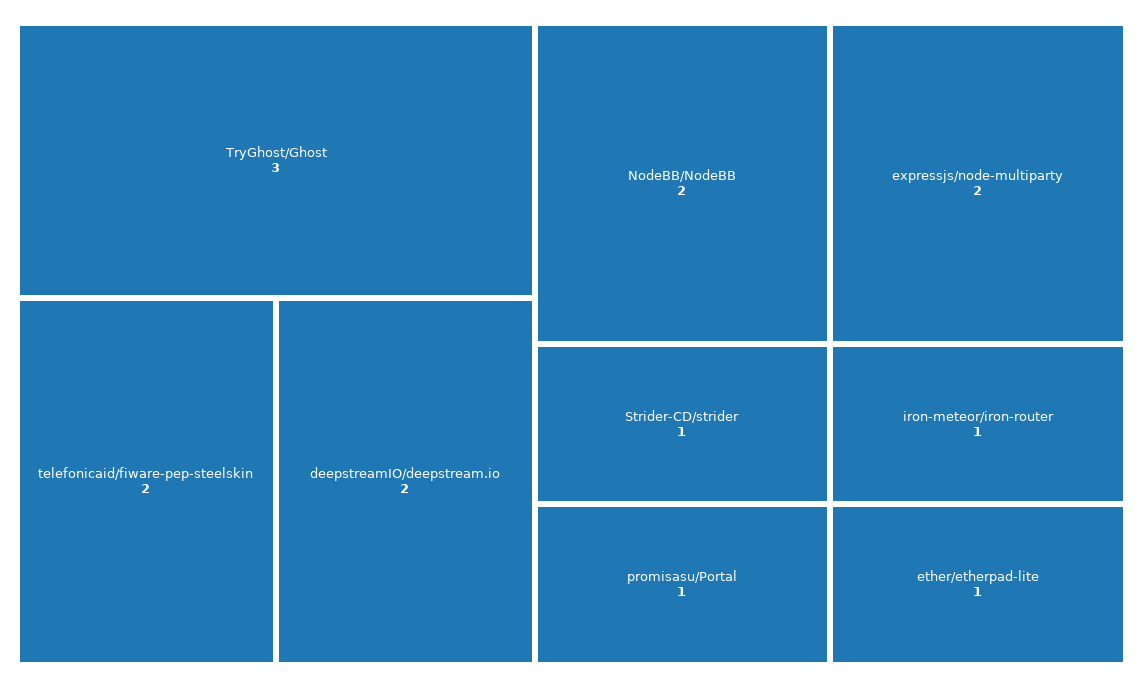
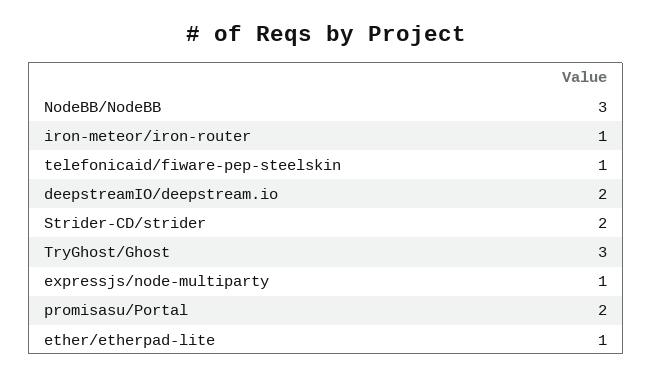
telefonicaid/fiware-pep-steelskin: 2 -> 1
NodeBB/NodeBB: 2 -> 3
expressjs/node-multiparty: 2 -> 1
Strider-CD/strider: 1 -> 2
promisasu/Portal: 1 -> 2

